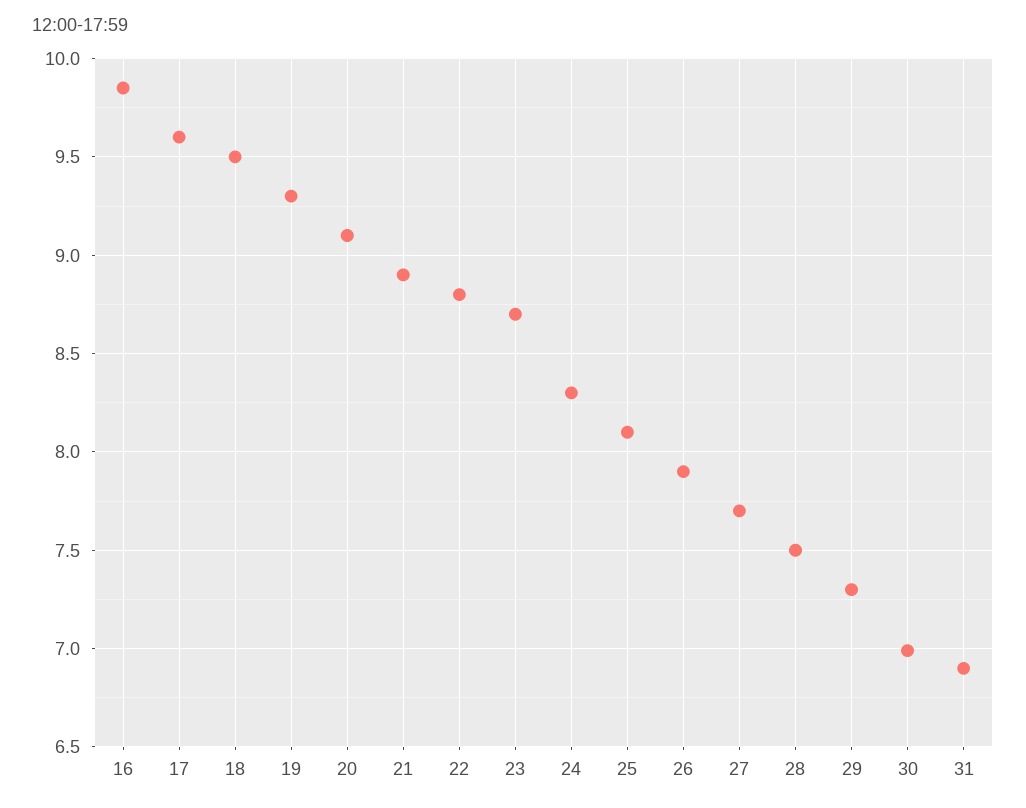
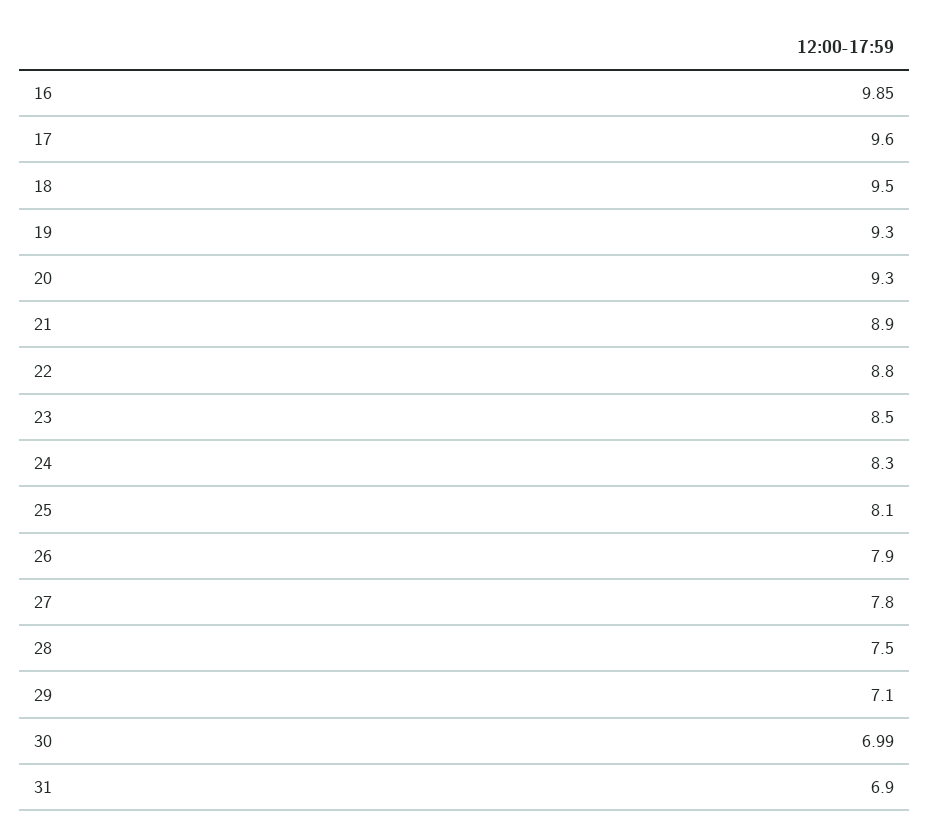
20: 9.1 -> 9.3
23: 8.7 -> 8.5
27: 7.7 -> 7.8
29: 7.3 -> 7.1

